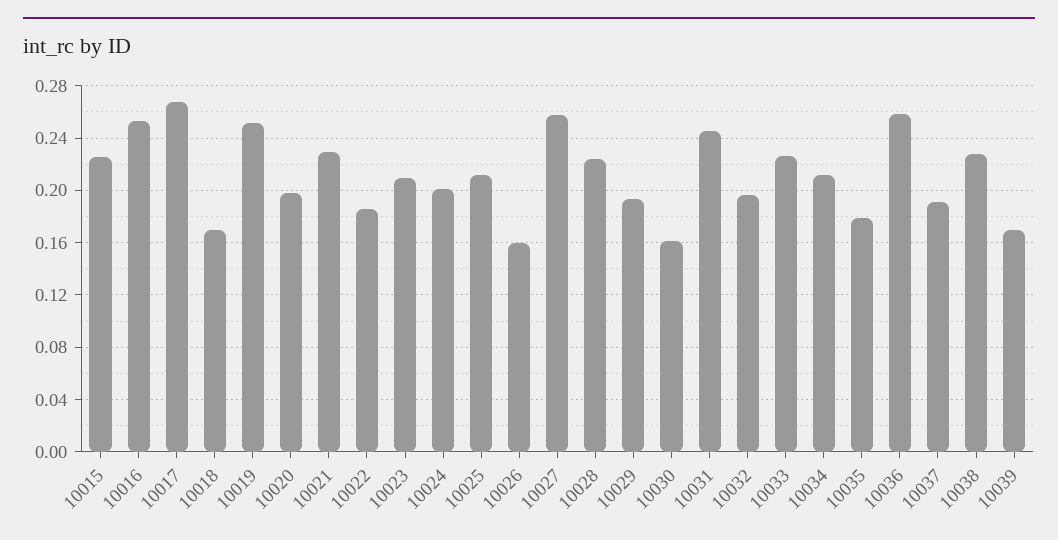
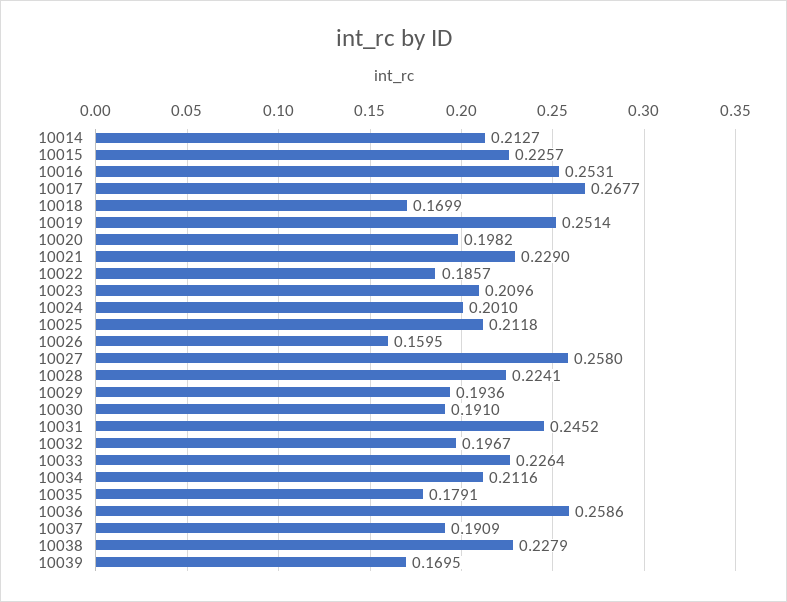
10030: 0.16 -> 0.191
10014: none -> 0.2127

